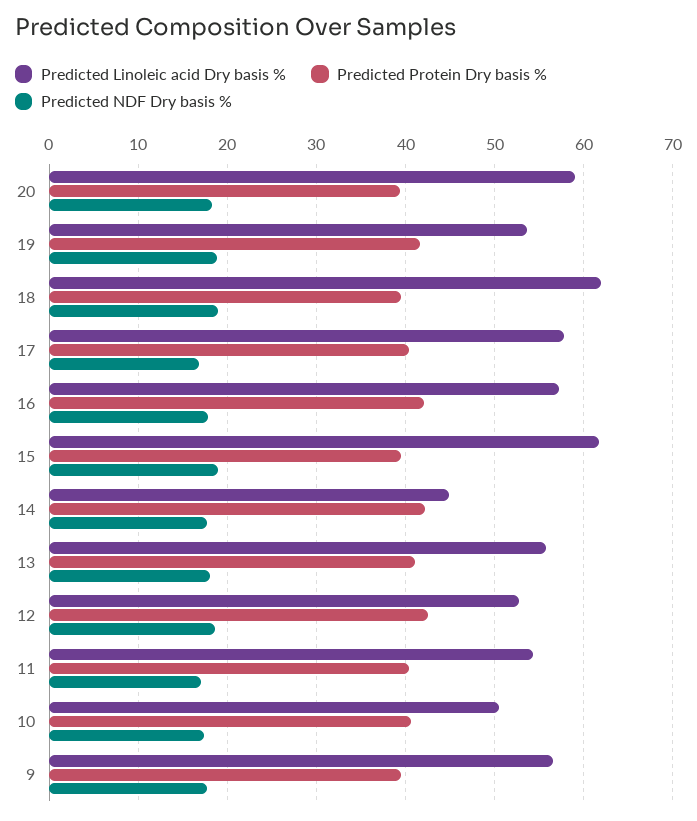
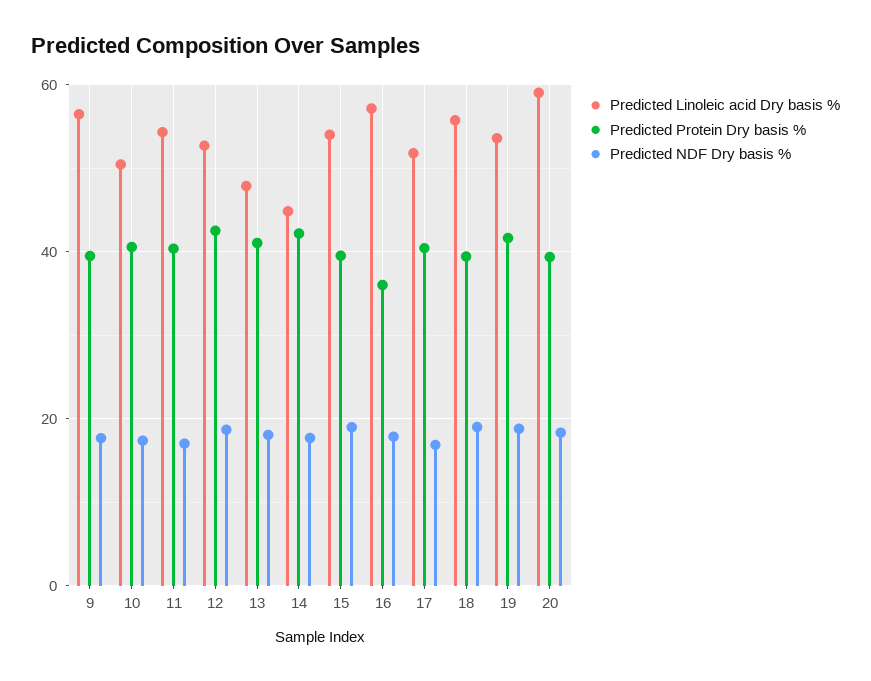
Predicted Linoleic acid Dry basis %, 18: 62 -> 56
Predicted Linoleic acid Dry basis %, 17: 58 -> 52
Predicted Protein Dry basis %, 16: 42 -> 36
Predicted Linoleic acid Dry basis %, 15: 62 -> 54
Predicted Linoleic acid Dry basis %, 13: 56 -> 48

